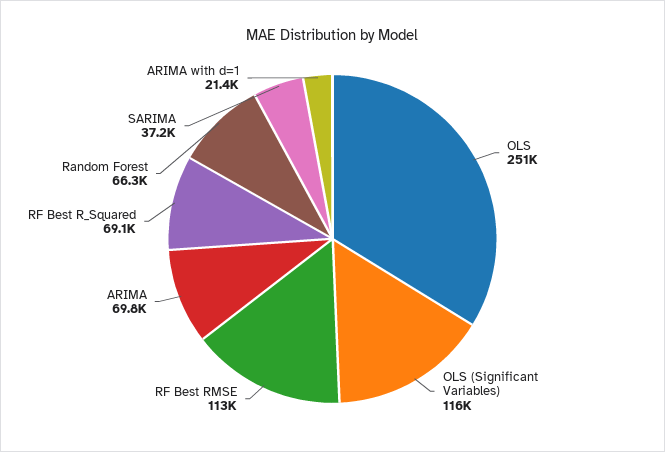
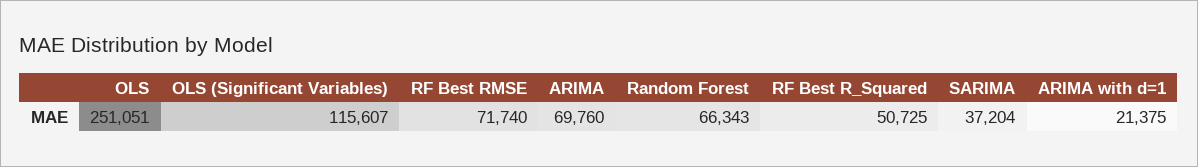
RF Best RMSE: 113000 -> 71740
RF Best R_Squared: 69100 -> 50725

